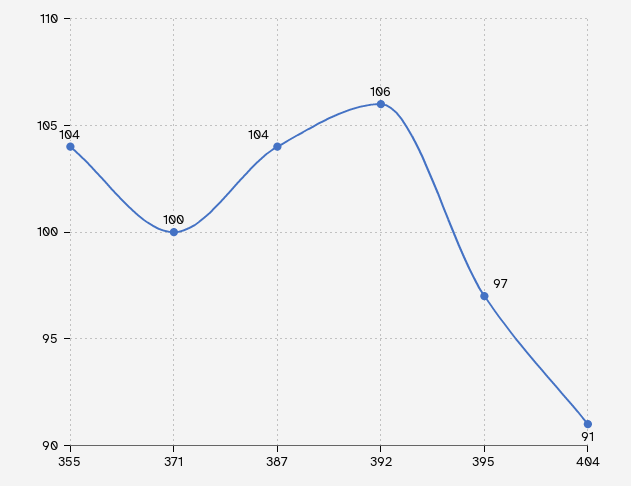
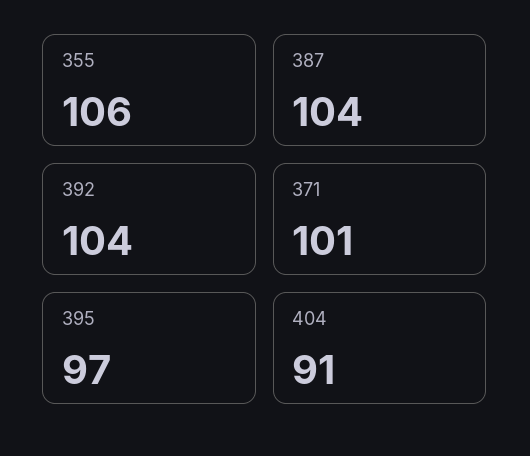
355: 104 -> 106
371: 100 -> 101
392: 106 -> 104

